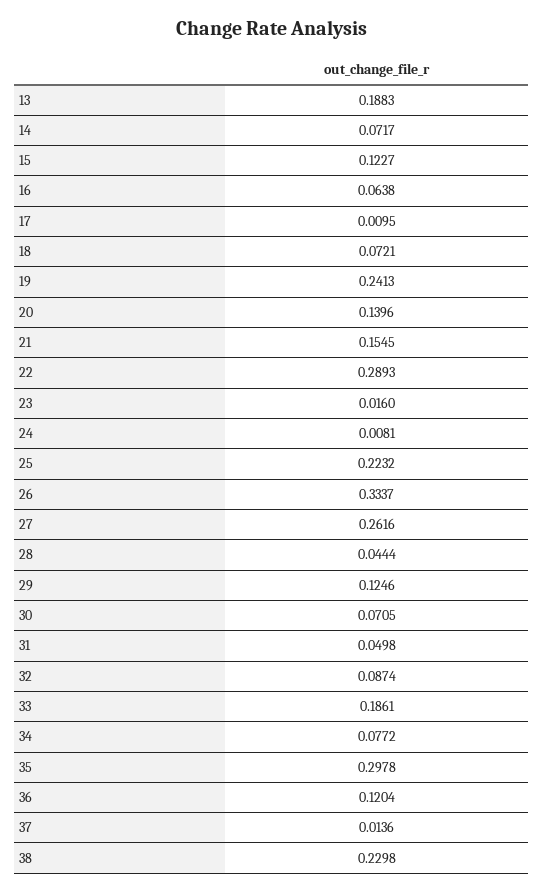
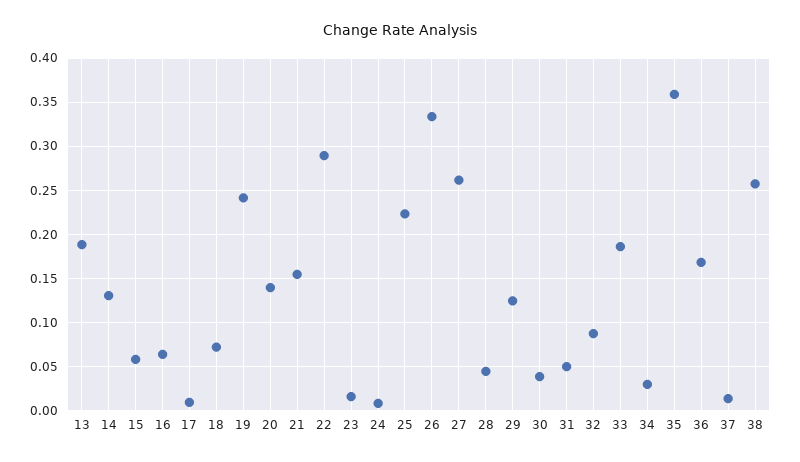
14: 0.0717 -> 0.13
15: 0.1227 -> 0.06
30: 0.0705 -> 0.04
34: 0.0772 -> 0.03
35: 0.2978 -> 0.36
36: 0.1204 -> 0.17
38: 0.2298 -> 0.26

